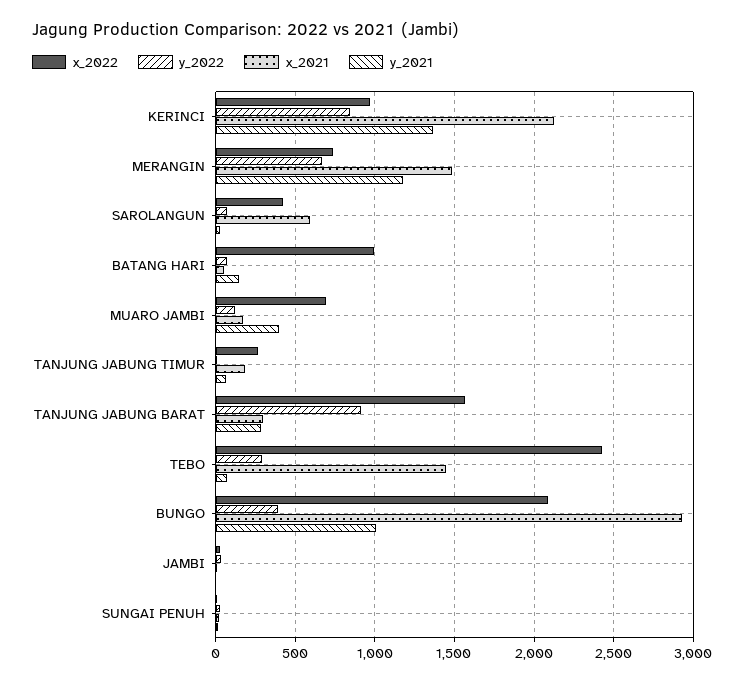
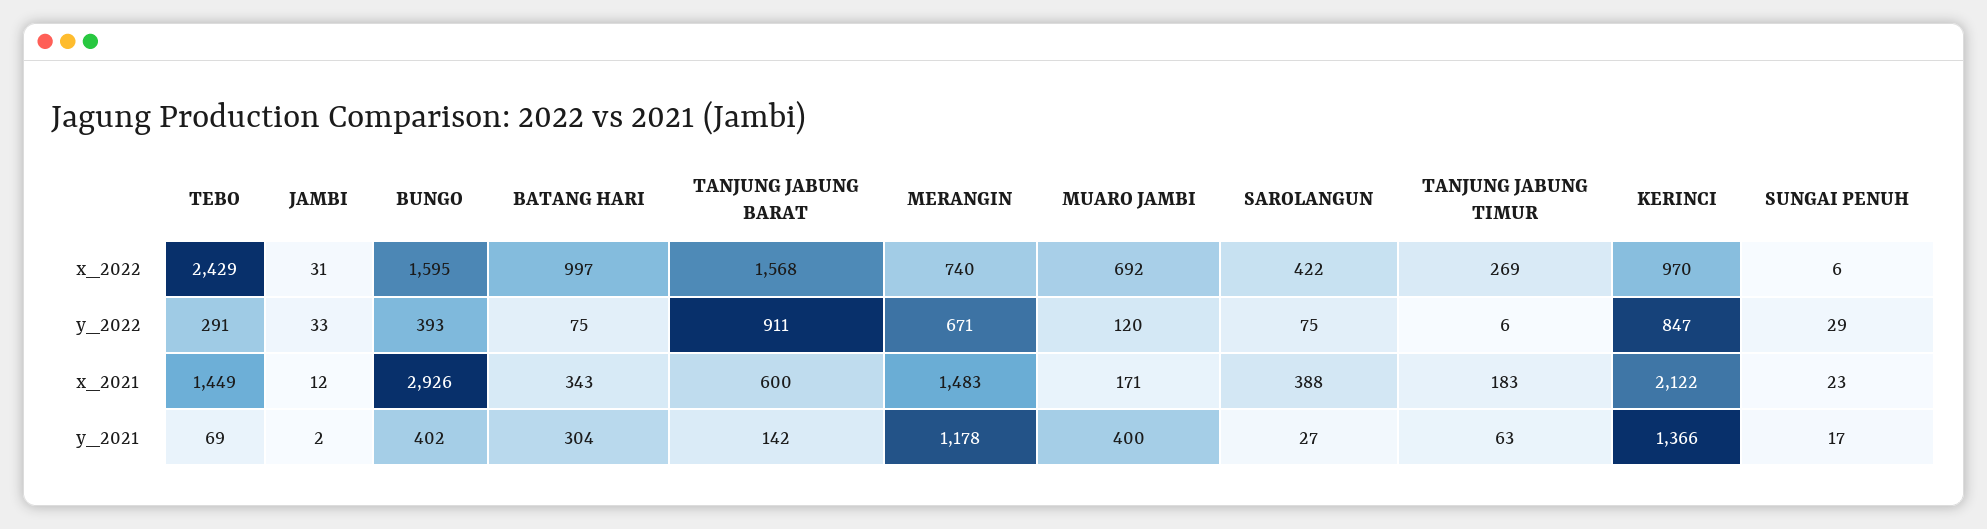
x_2021, SAROLANGUN: 600 -> 388
x_2021, BATANG HARI: 50 -> 343
y_2021, BATANG HARI: 150 -> 304
x_2021, TANJUNG JABUNG BARAT: 300 -> 600
y_2021, TANJUNG JABUNG BARAT: 300 -> 142
x_2022, BUNGO: 2100 -> 1595
y_2021, BUNGO: 1000 -> 402

